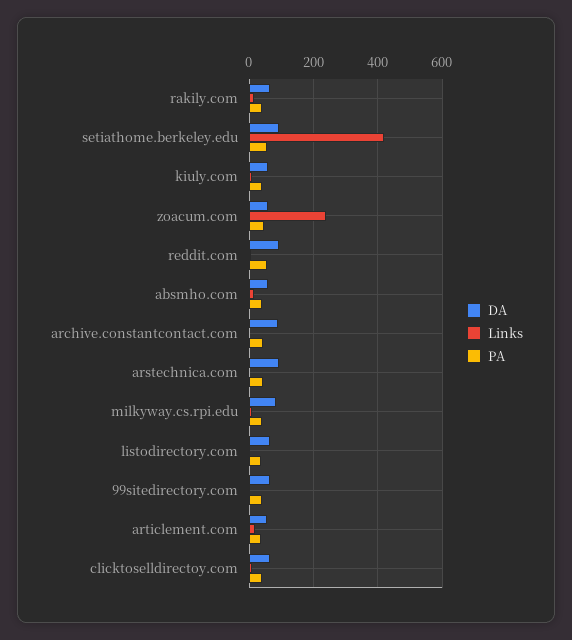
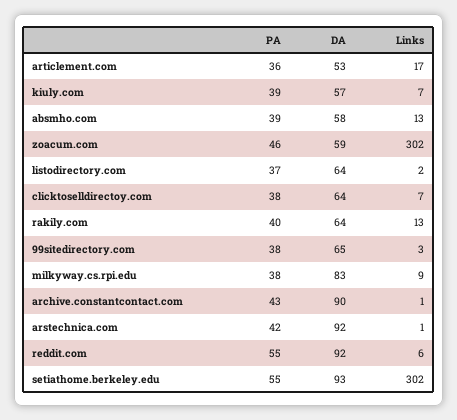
Links, setiathome.berkeley.edu: 420 -> 302
Links, zoacum.com: 240 -> 302

